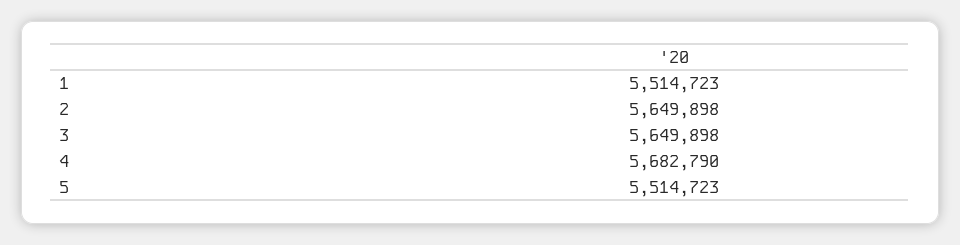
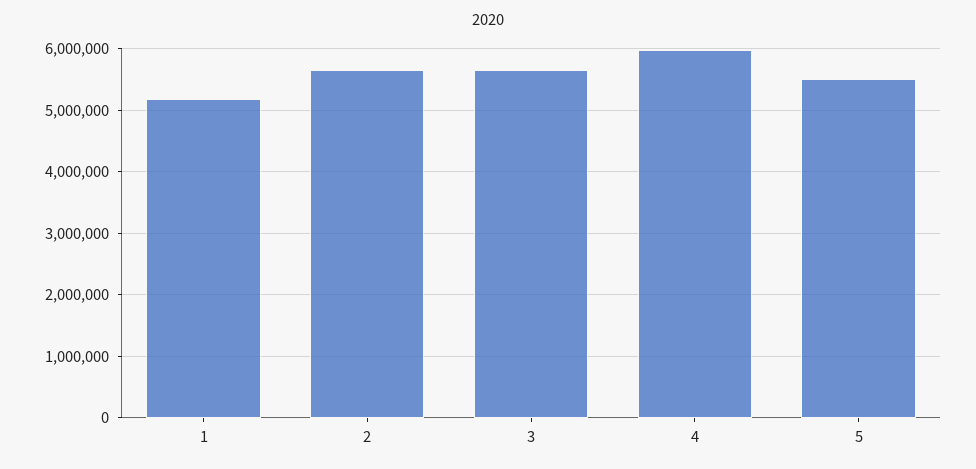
1: 5514723 -> 5200000
4: 5682790 -> 6000000

